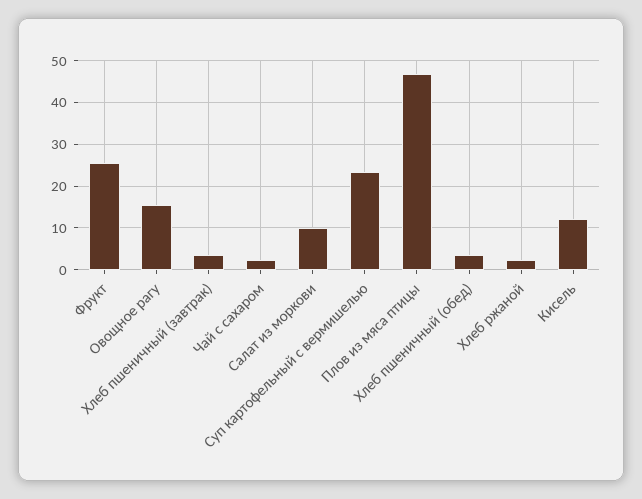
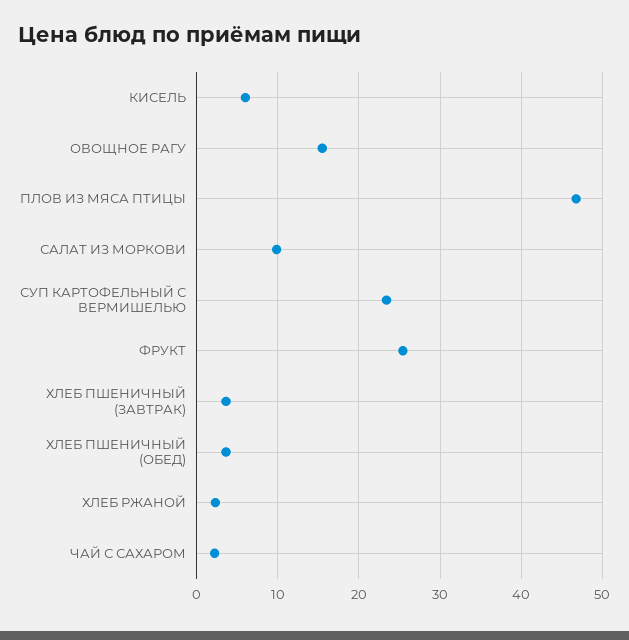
Кисель: 12 -> 6

